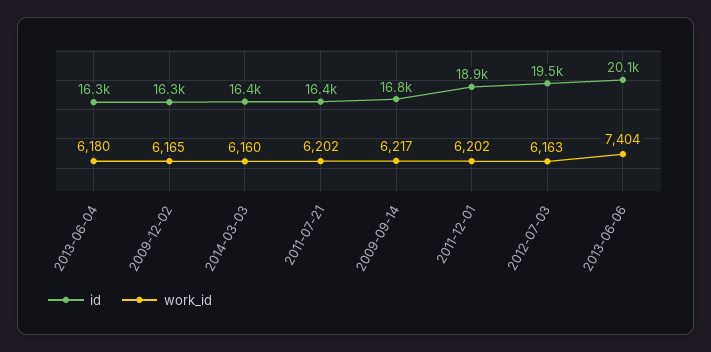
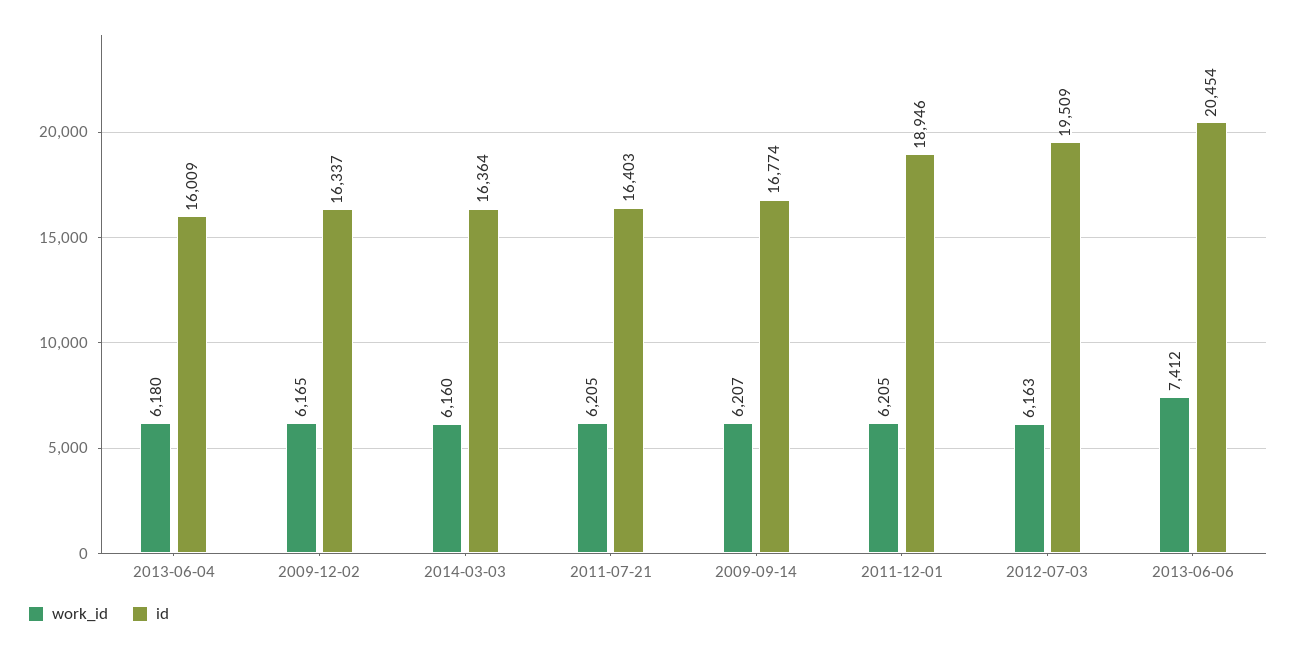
id, 2013-06-04: 16300 -> 16009
work_id, 2011-07-21: 6202 -> 6205
work_id, 2009-09-14: 6217 -> 6207
work_id, 2011-12-01: 6202 -> 6205
id, 2013-06-06: 20100 -> 20454
work_id, 2013-06-06: 7404 -> 7412

